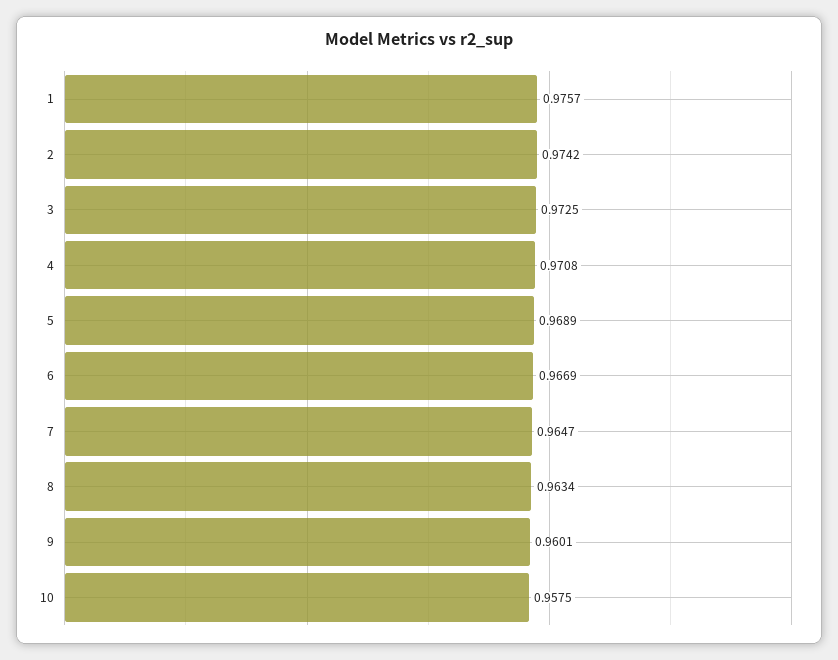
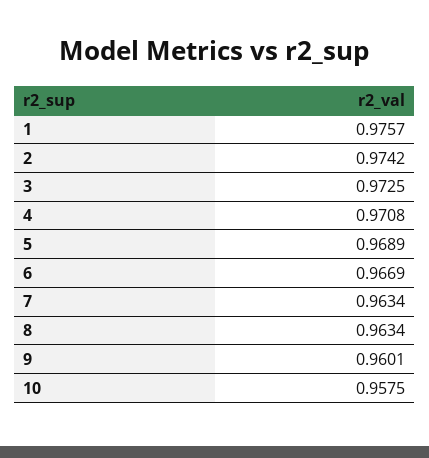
7: 0.9647 -> 0.9634

